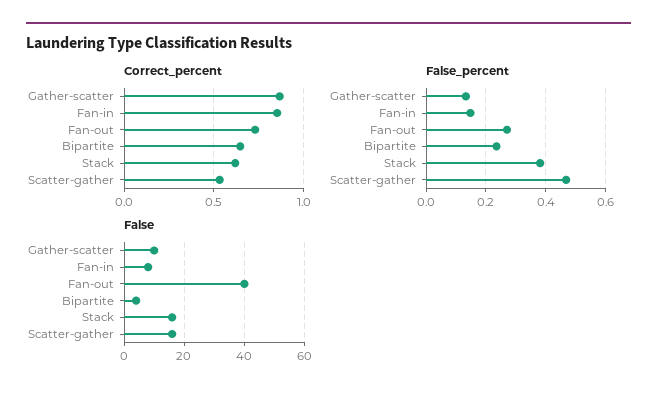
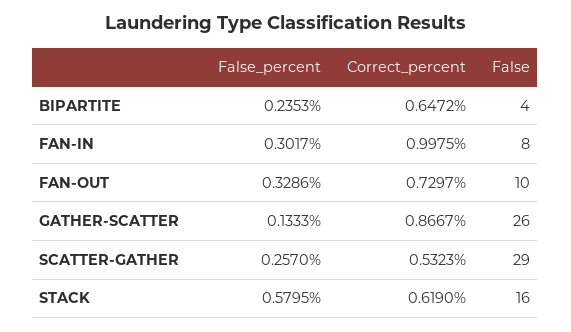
Correct_percent, Fan-in: 0.85 -> 0.9975
False_percent, Fan-in: 0.15 -> 0.3017
False_percent, Fan-out: 0.275 -> 0.3286
False_percent, Stack: 0.375 -> 0.5795
False_percent, Scatter-gather: 0.475 -> 0.257
False, Gather-scatter: 10 -> 26
False, Fan-out: 40 -> 10
False, Scatter-gather: 15 -> 29

